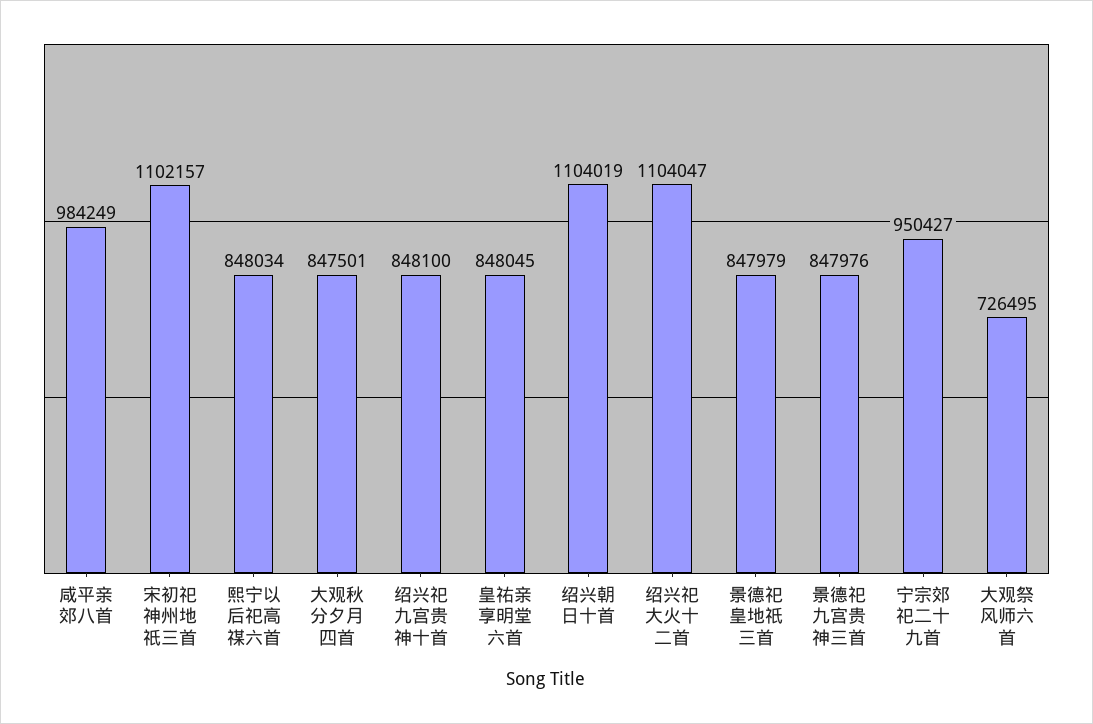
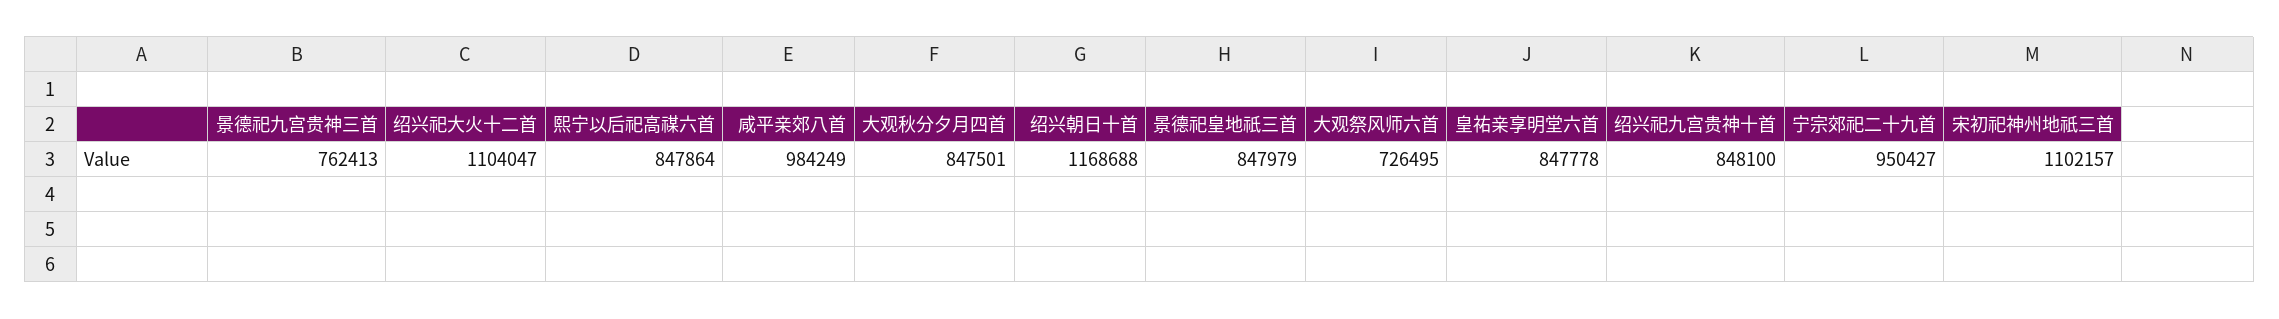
熙宁以后祀高禖六首: 848034 -> 847864
皇祐亲享明堂六首: 848045 -> 847778
绍兴朝日十首: 1104019 -> 1168688
景德祀九宫贵神三首: 847976 -> 762413

